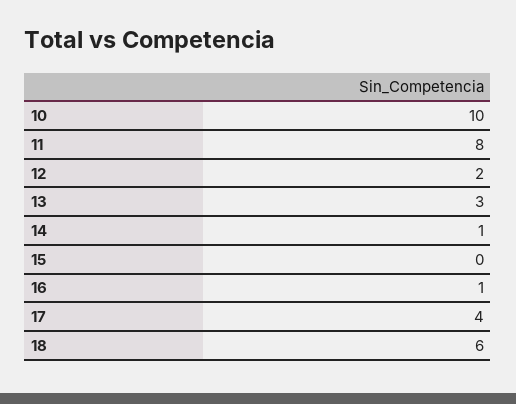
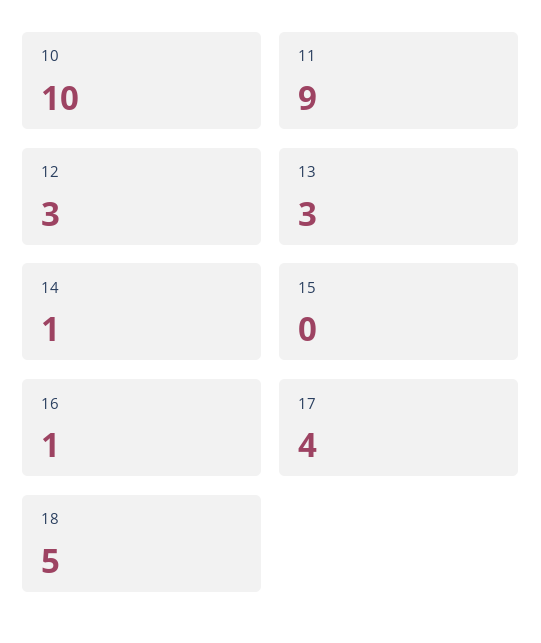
11: 8 -> 9
12: 2 -> 3
18: 6 -> 5

